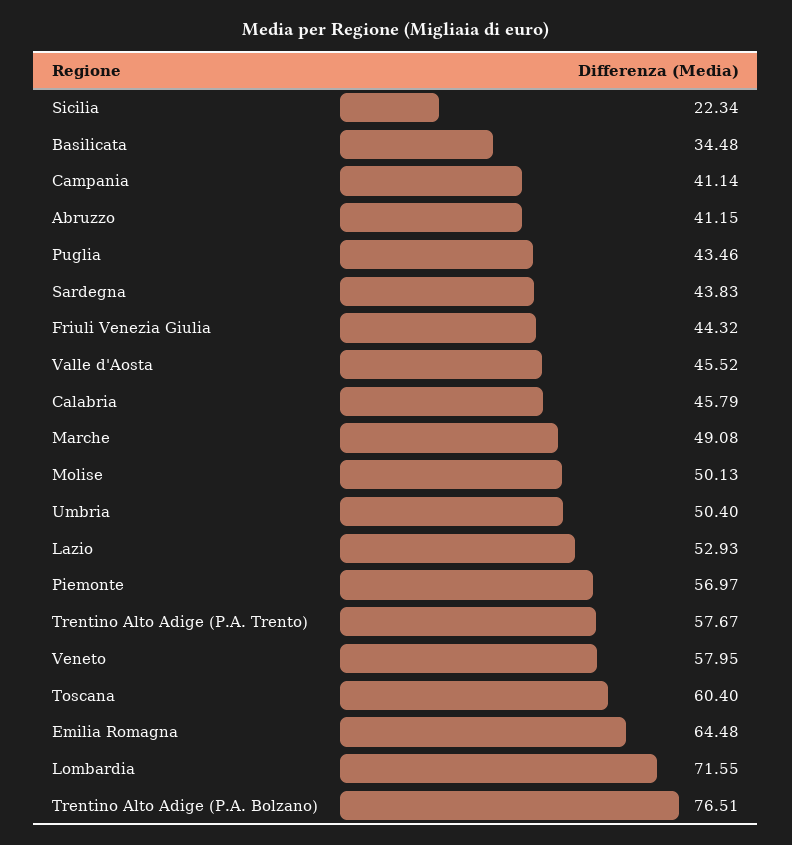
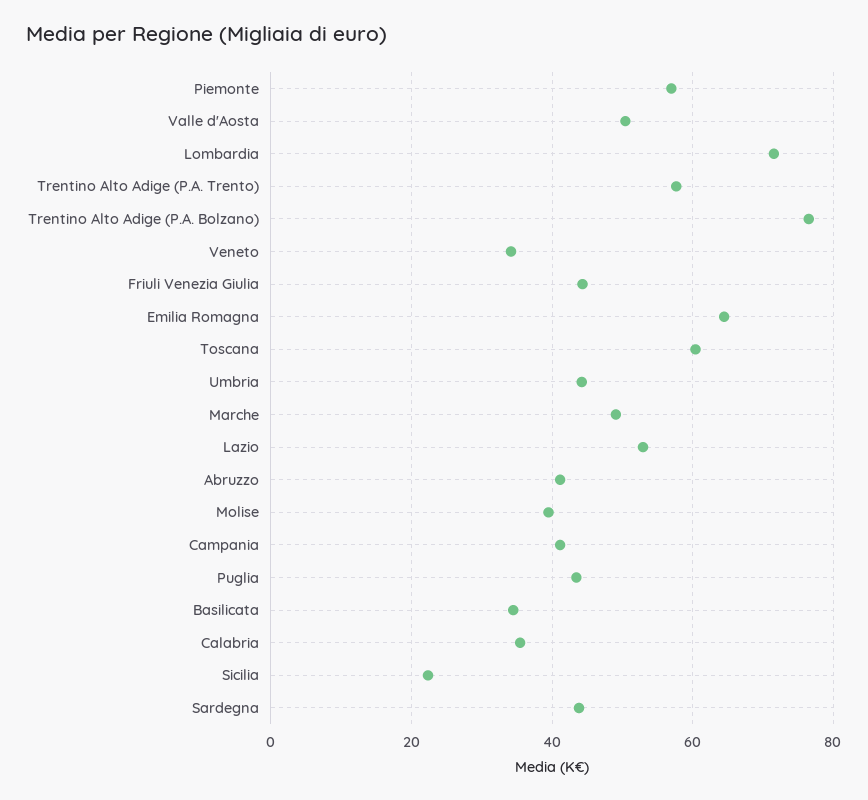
Valle d'Aosta: 45.52 -> 50
Calabria: 45.79 -> 36
Molise: 50.13 -> 40
Umbria: 50.4 -> 44
Veneto: 57.95 -> 34

